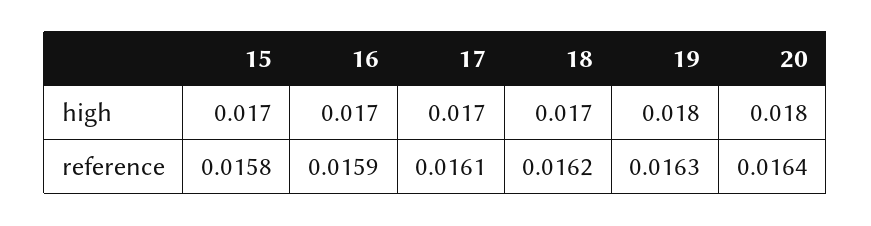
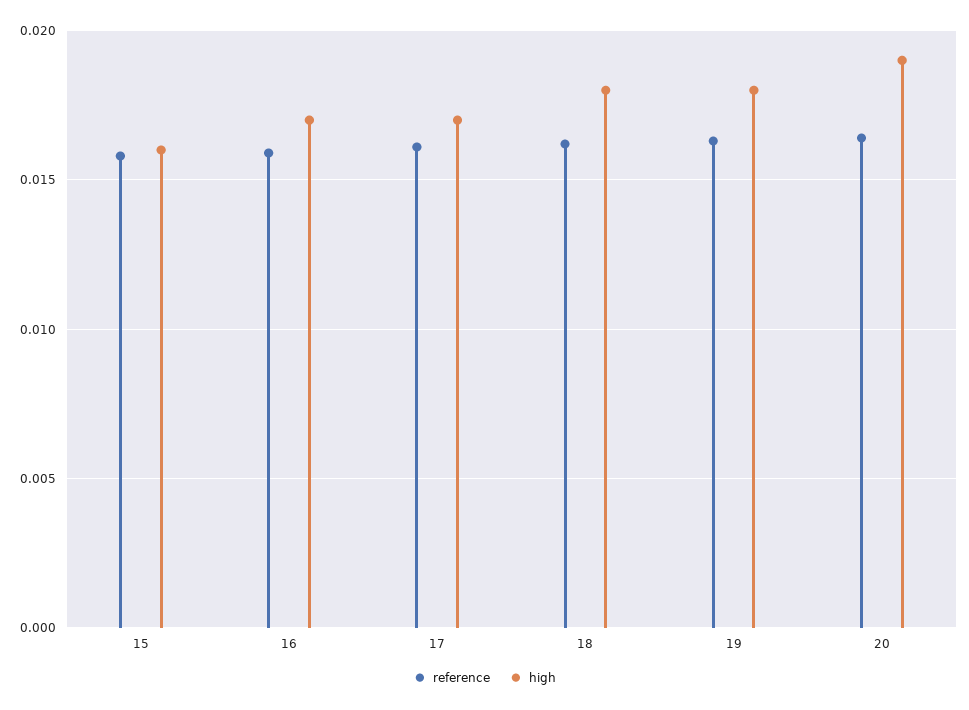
high, 15: 0.017 -> 0.016
high, 18: 0.017 -> 0.018
high, 20: 0.018 -> 0.019

